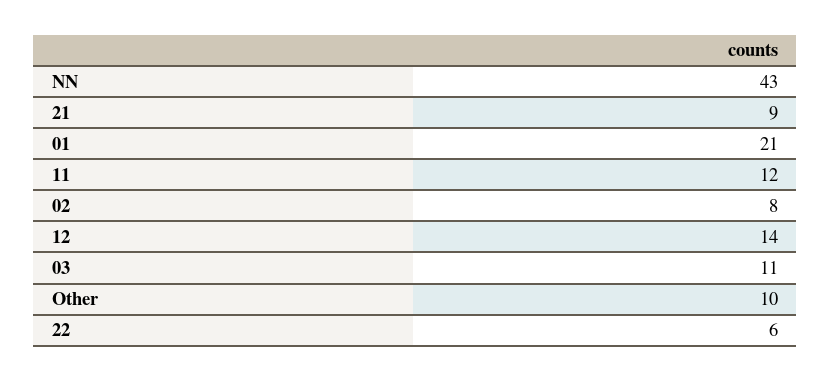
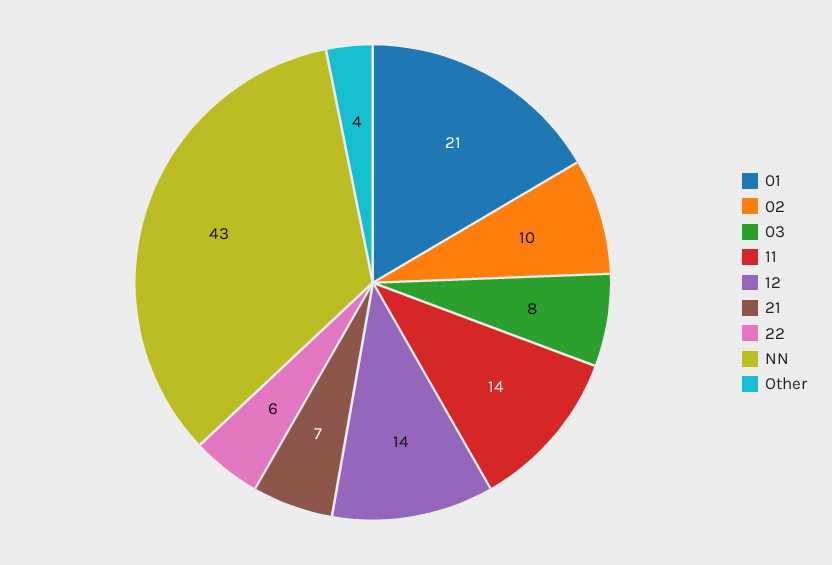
21: 9 -> 7
11: 12 -> 14
02: 8 -> 10
03: 11 -> 8
Other: 10 -> 4

